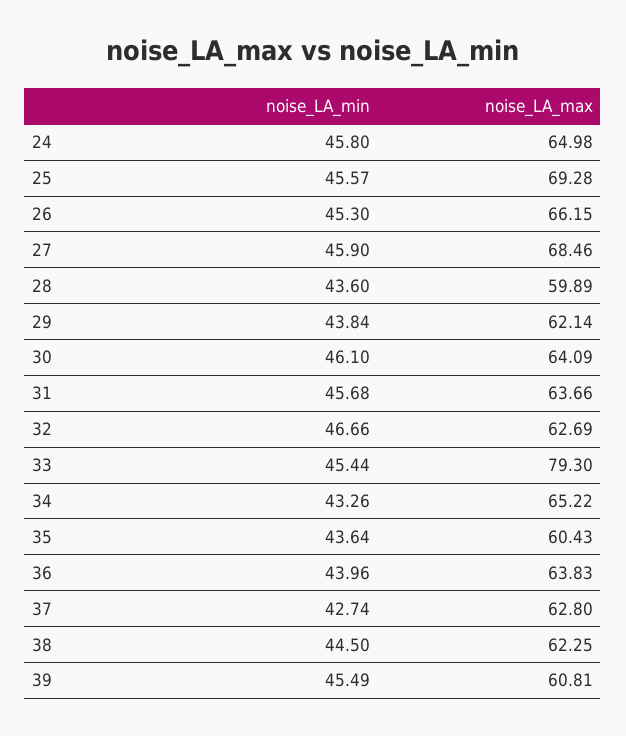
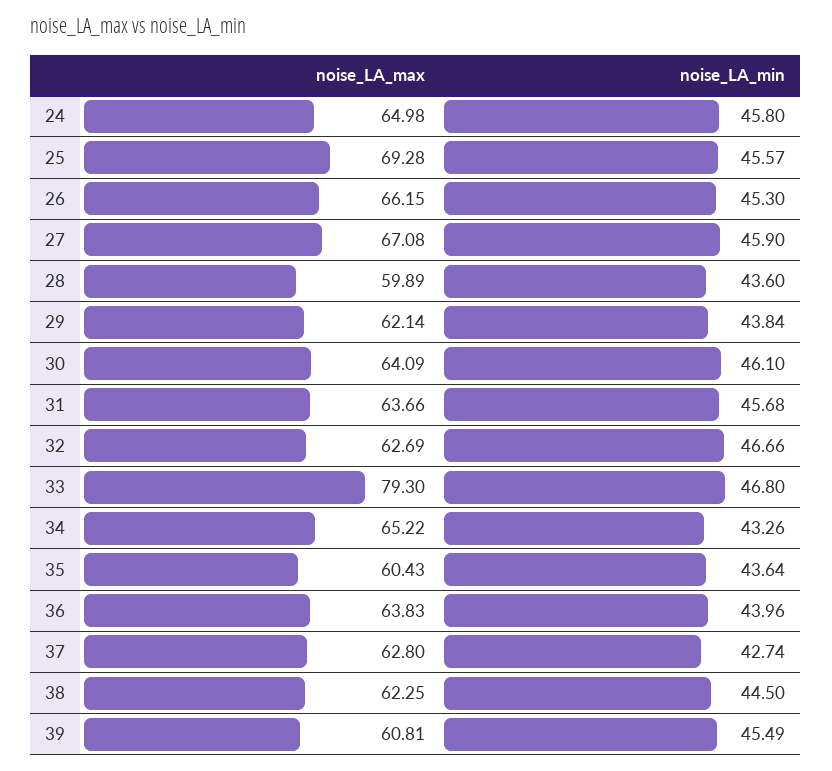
noise_LA_max, 27: 68.46 -> 67.08
noise_LA_min, 33: 45.44 -> 46.8

